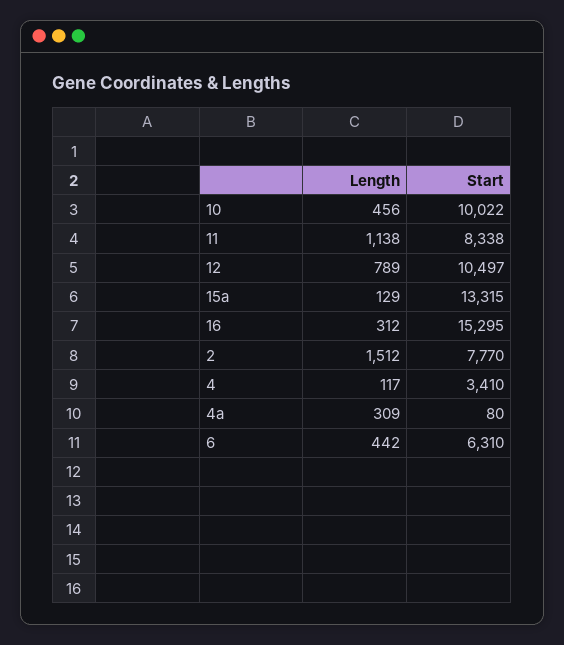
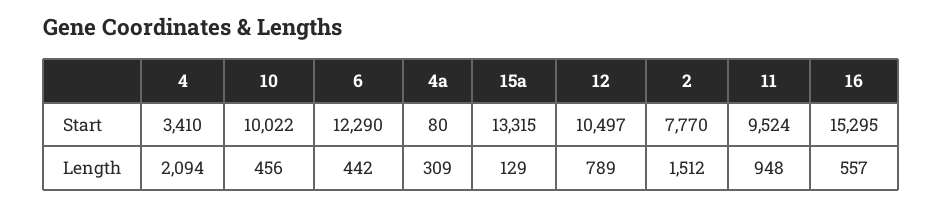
Length, 11: 1138 -> 948
Start, 11: 8338 -> 9524
Length, 16: 312 -> 557
Length, 4: 117 -> 2094
Start, 6: 6310 -> 12290

